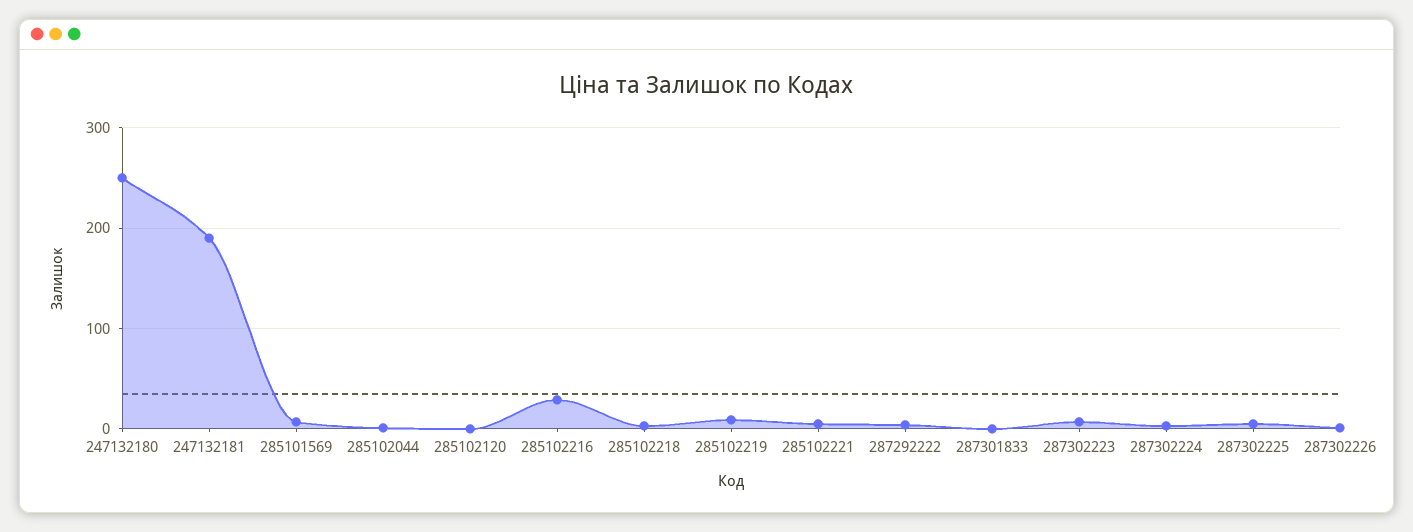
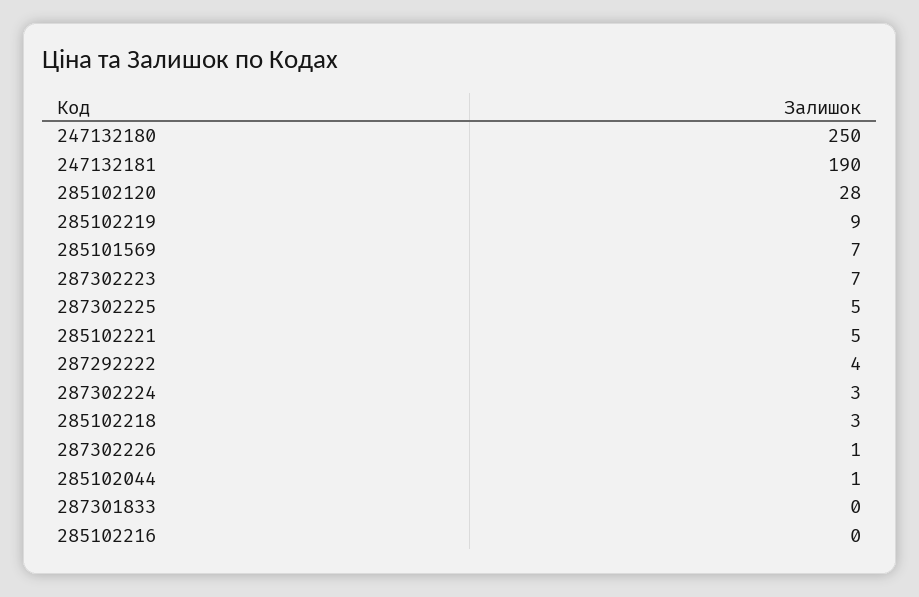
285102120: 0 -> 28
285102216: 30 -> 0

